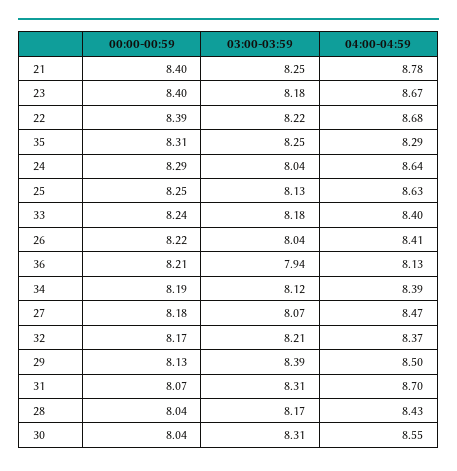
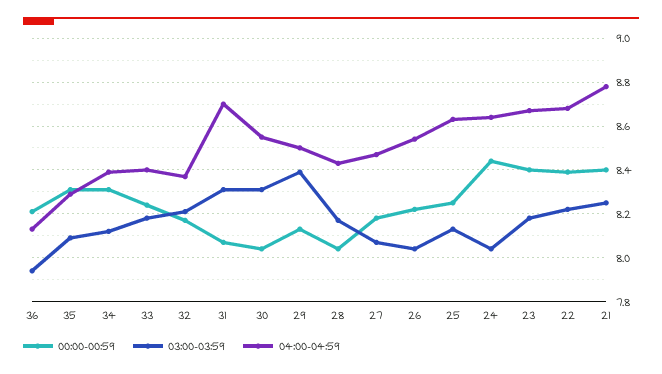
03:00-03:59, 35: 8.25 -> 8.1
00:00-00:59, 24: 8.29 -> 8.45
04:00-04:59, 26: 8.41 -> 8.55
00:00-00:59, 34: 8.19 -> 8.3

